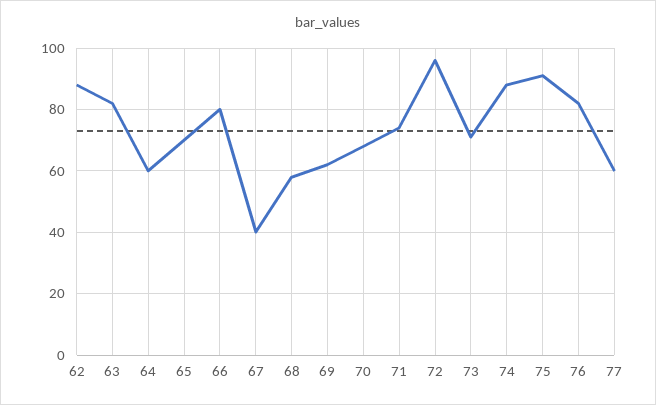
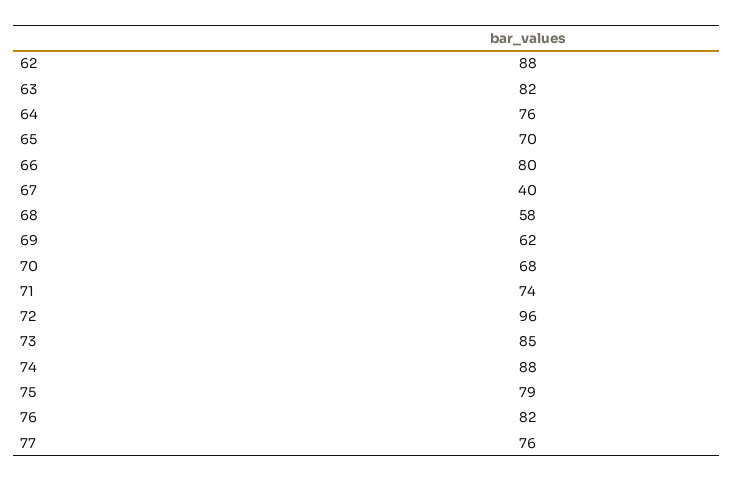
64: 60 -> 76
73: 70 -> 85
75: 90 -> 79
77: 60 -> 76

